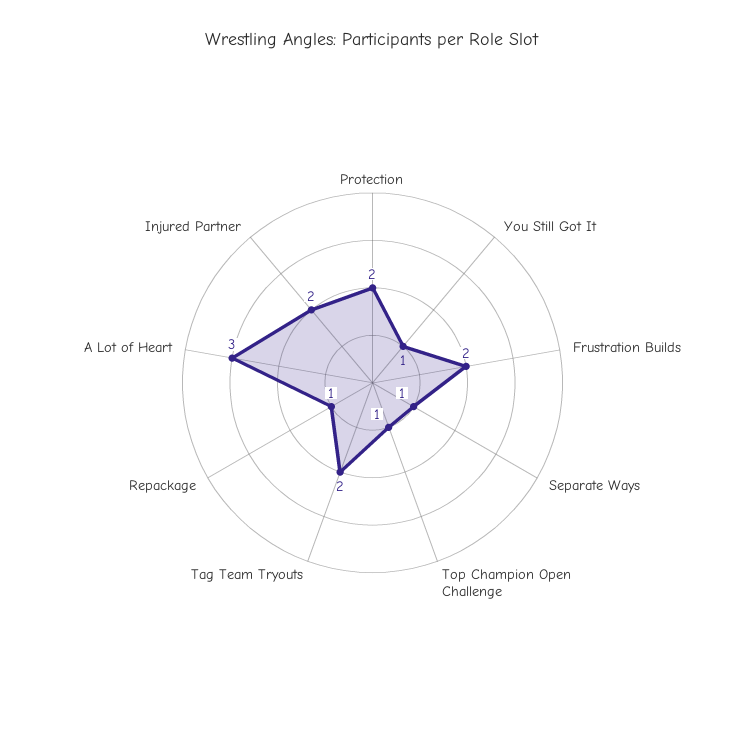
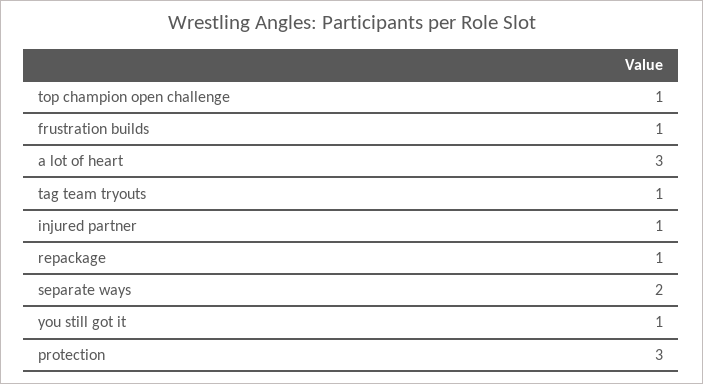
Protection: 2 -> 3
Frustration Builds: 2 -> 1
Separate Ways: 1 -> 2
Tag Team Tryouts: 2 -> 1
Injured Partner: 2 -> 1

